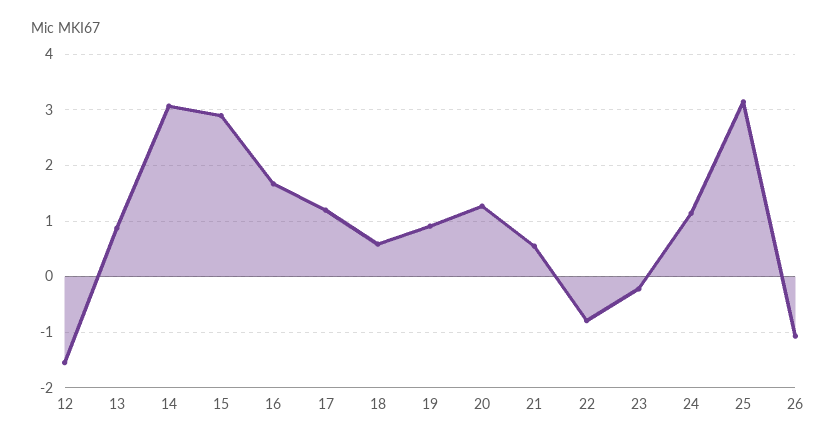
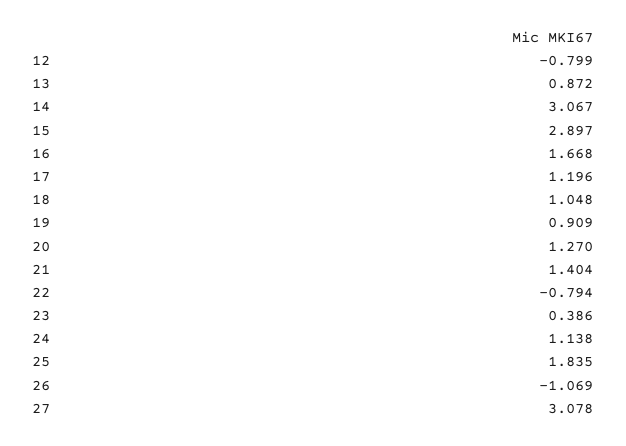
12: -1.6 -> -0.799
18: 0.6 -> 1.048
21: 0.6 -> 1.404
23: -0.2 -> 0.386
25: 3.2 -> 1.835
27: none -> 3.078

